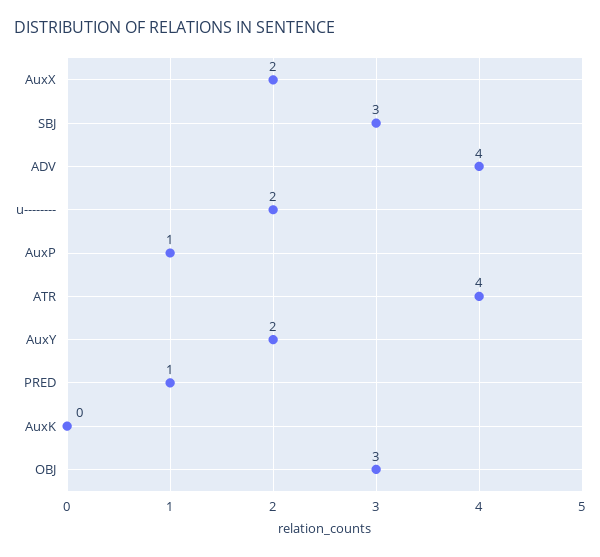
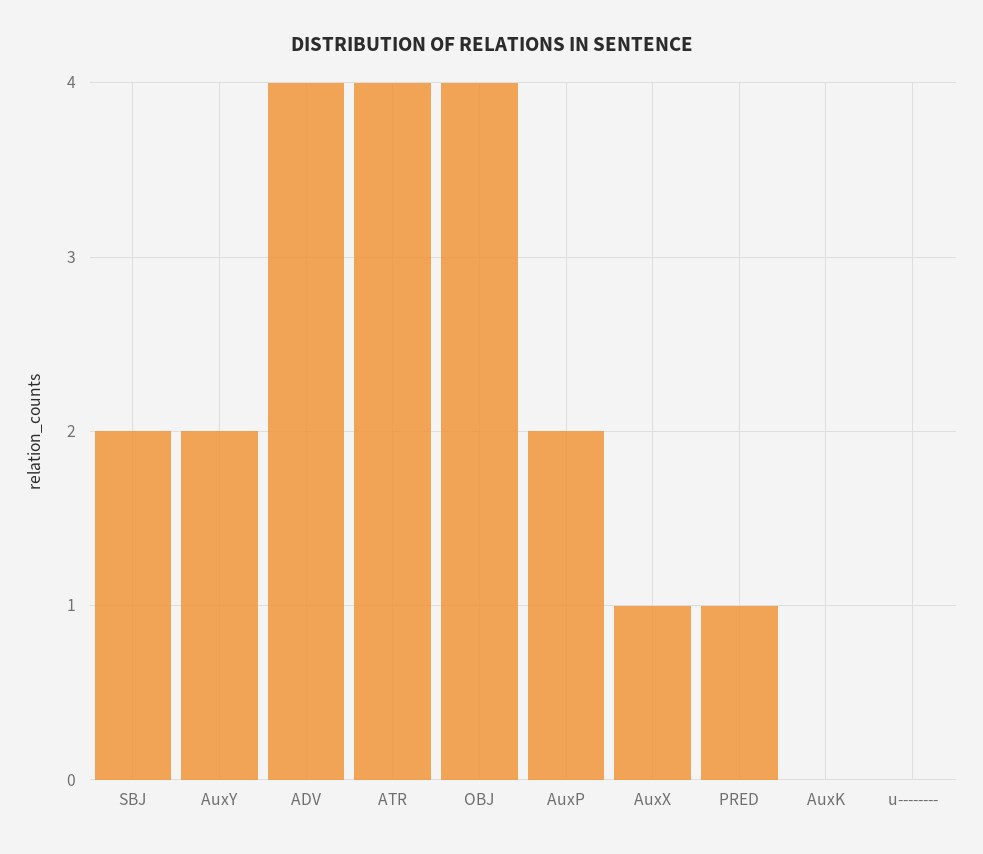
AuxX: 2 -> 1
SBJ: 3 -> 2
u--------: 2 -> 0
AuxP: 1 -> 2
OBJ: 3 -> 4

